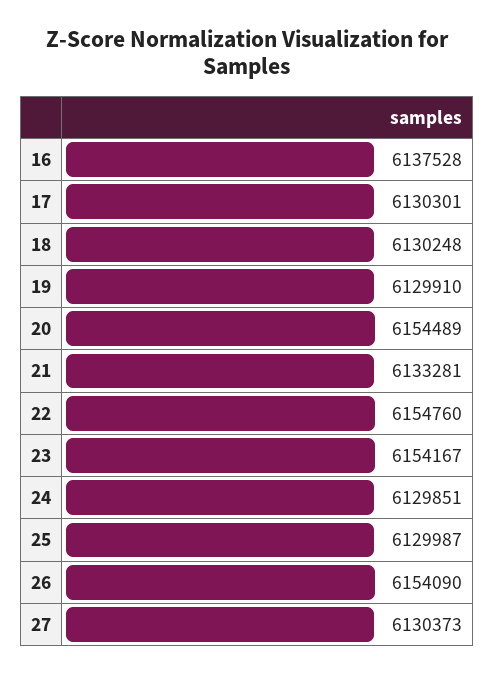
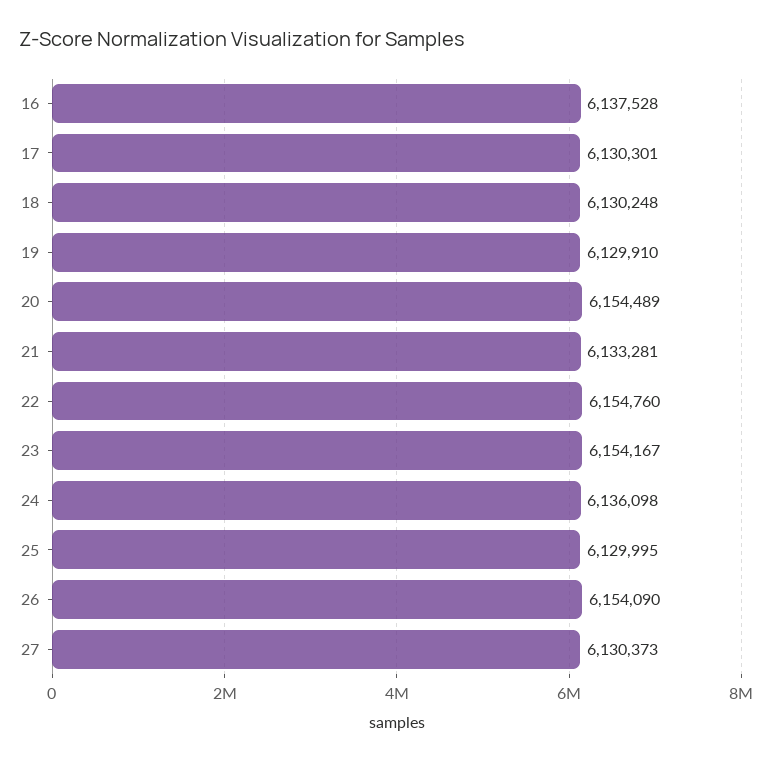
24: 6129851 -> 6136098
25: 6129987 -> 6129995

